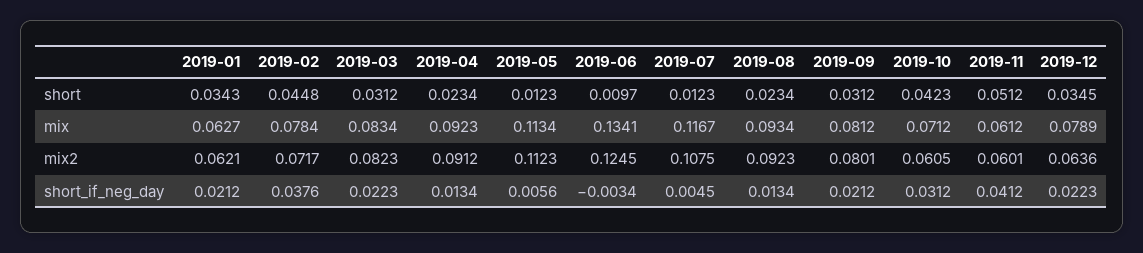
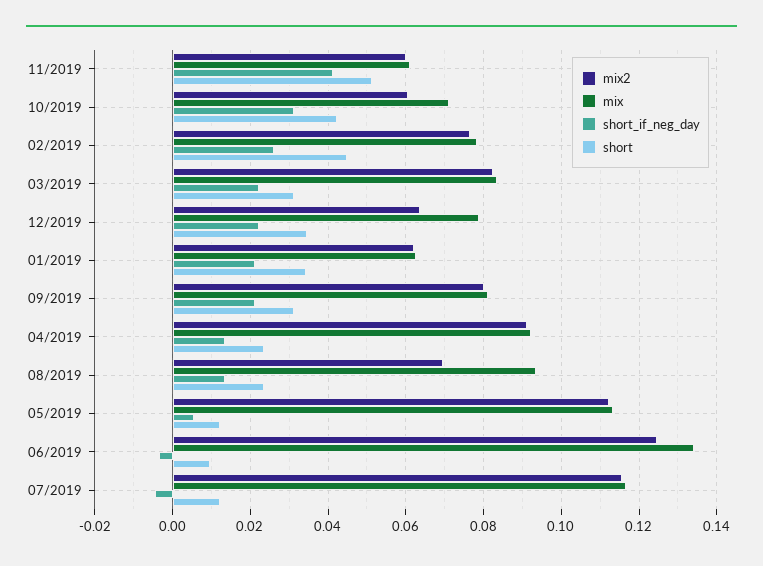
mix2, 2019-02: 0.0717 -> 0.076
mix2, 2019-07: 0.1075 -> 0.116
mix2, 2019-08: 0.0923 -> 0.07
short_if_neg_day, 2019-02: 0.0376 -> 0.026
short_if_neg_day, 2019-07: 0.0045 -> -0.004

